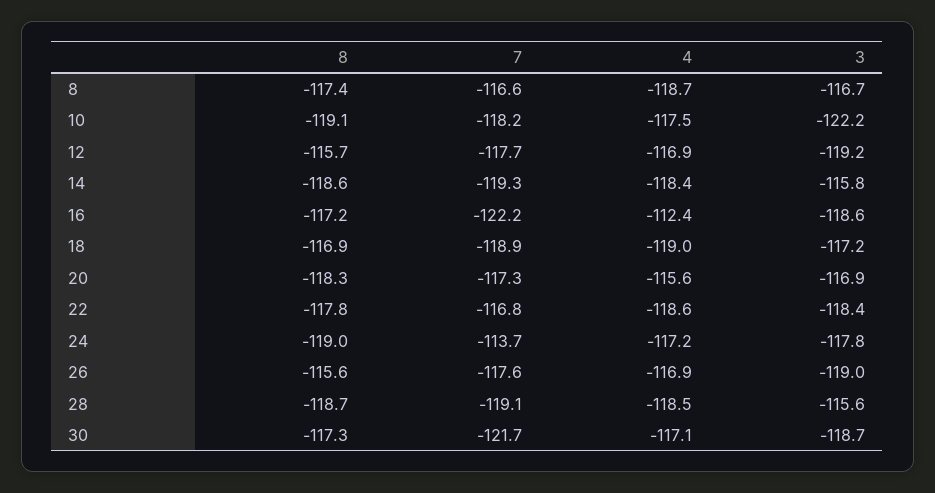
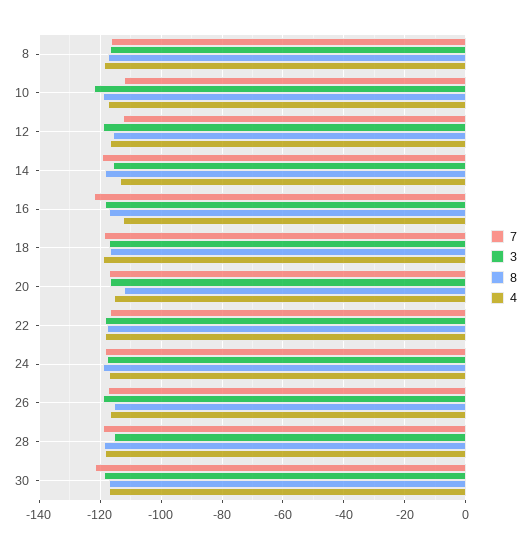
7, 10: -118.2 -> -112
7, 12: -117.7 -> -112
4, 14: -118.4 -> -114
8, 20: -118.3 -> -112
7, 24: -113.7 -> -118

